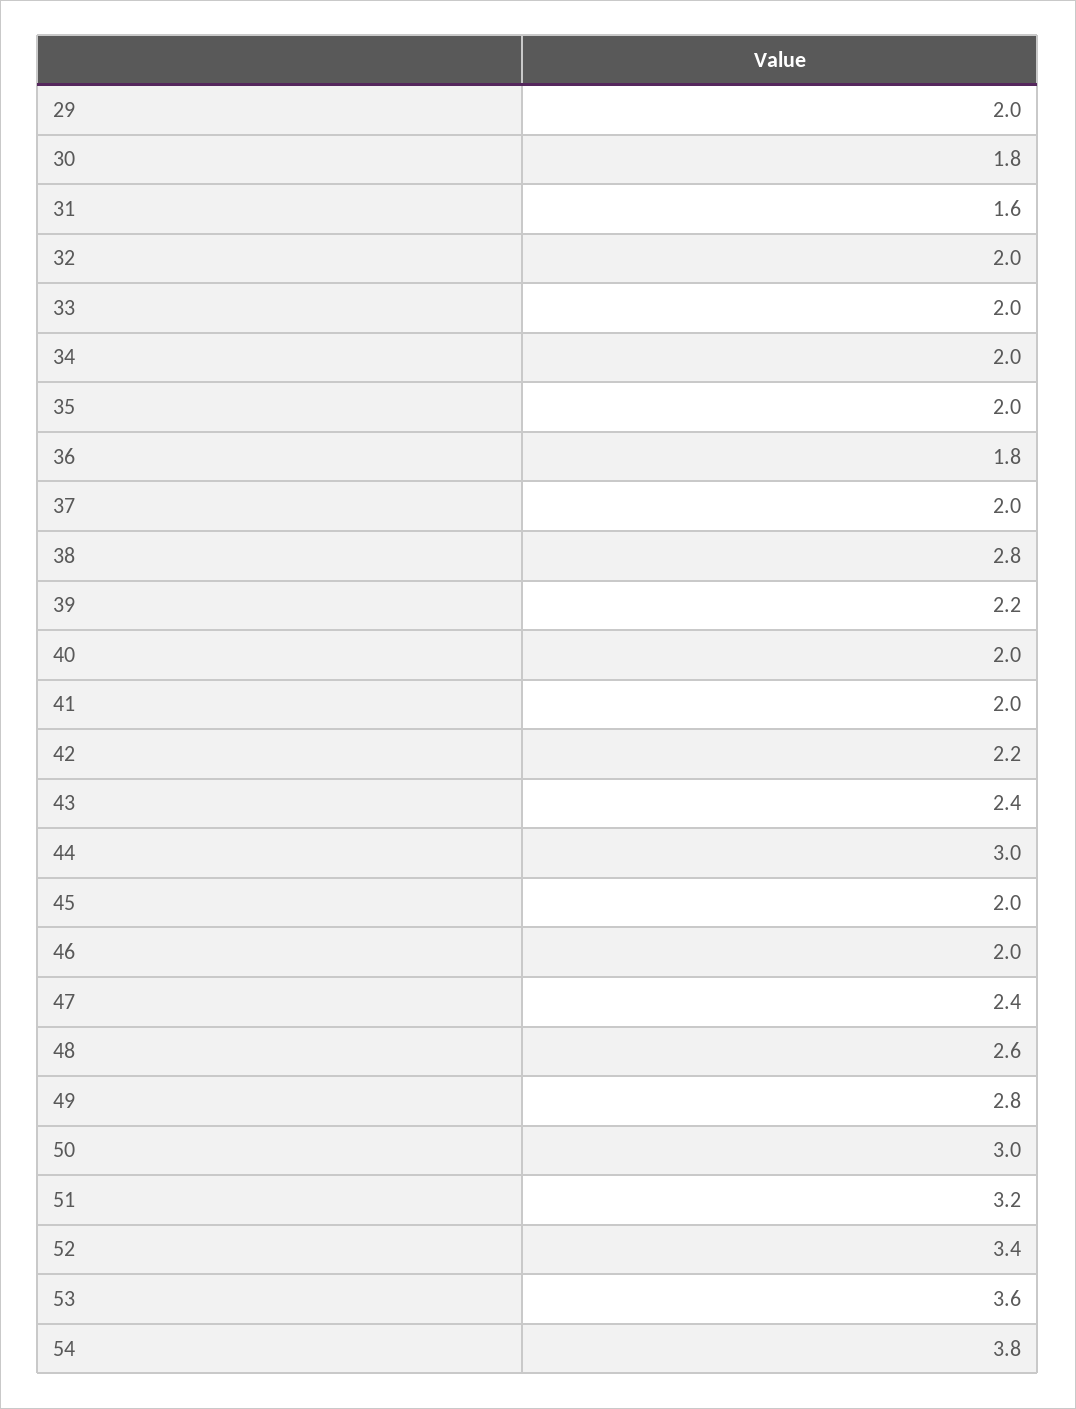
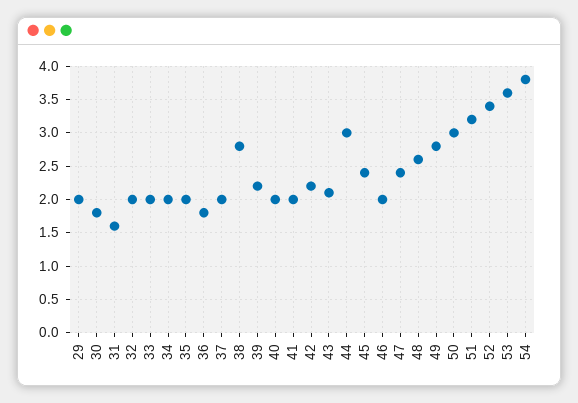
43: 2.4 -> 2.1
45: 2 -> 2.4

